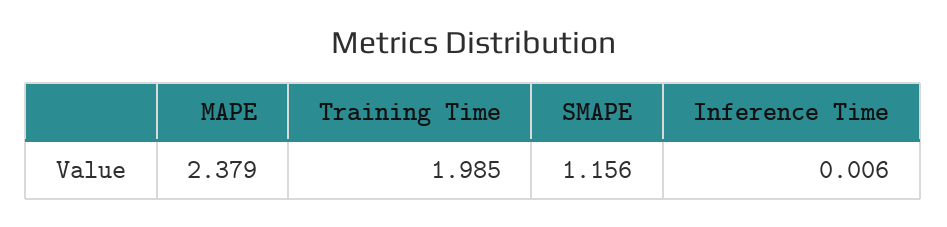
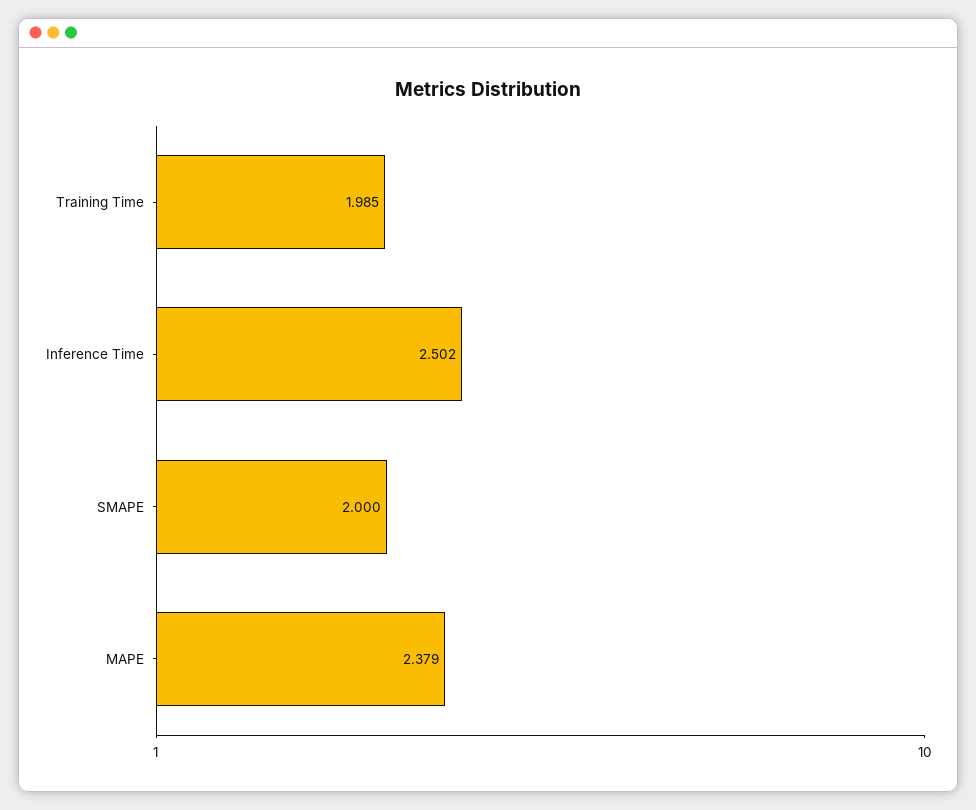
SMAPE: 1.156 -> 2
Inference Time: 0.006 -> 2.502

